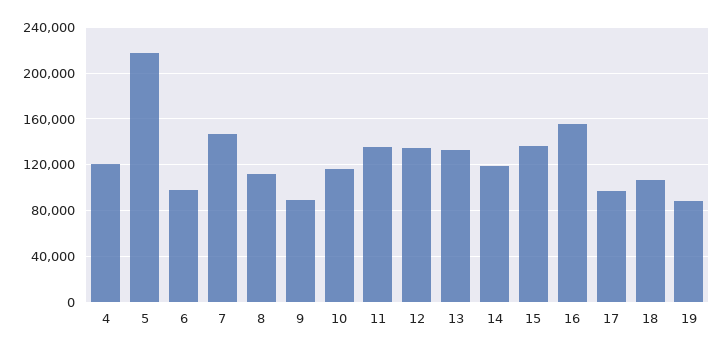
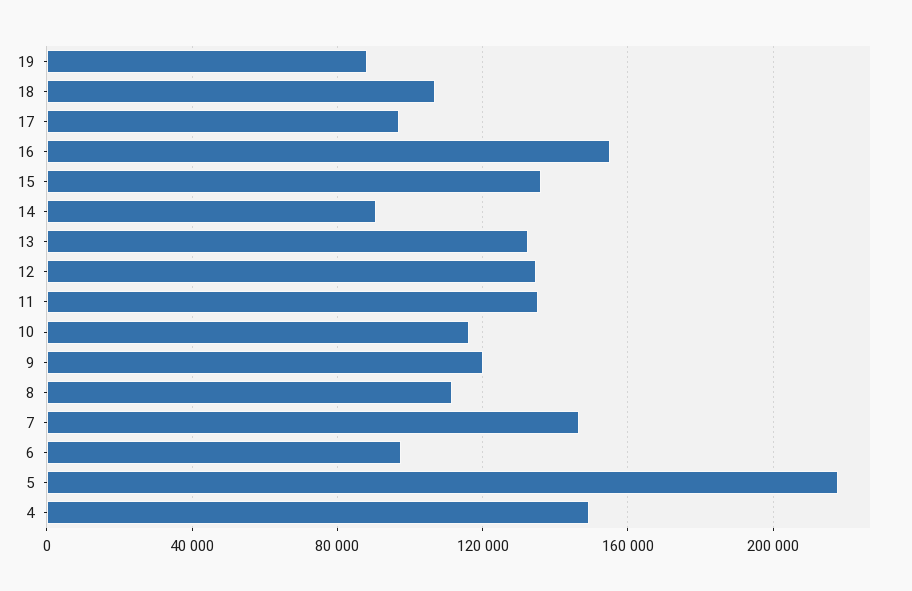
4: 120000 -> 150000
9: 90000 -> 120000
14: 120000 -> 90000

